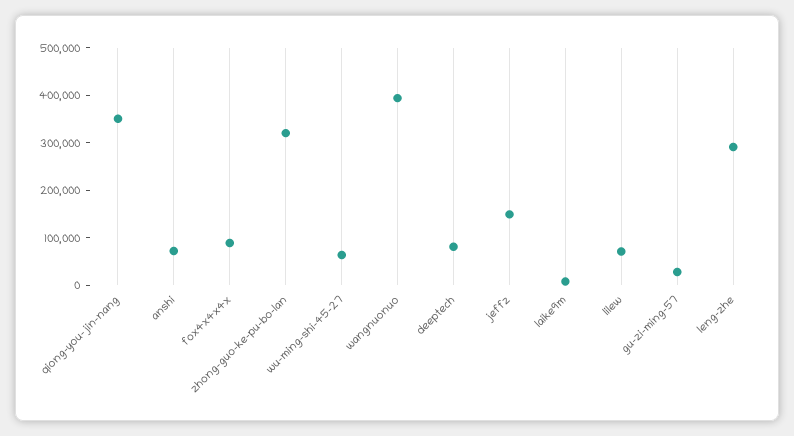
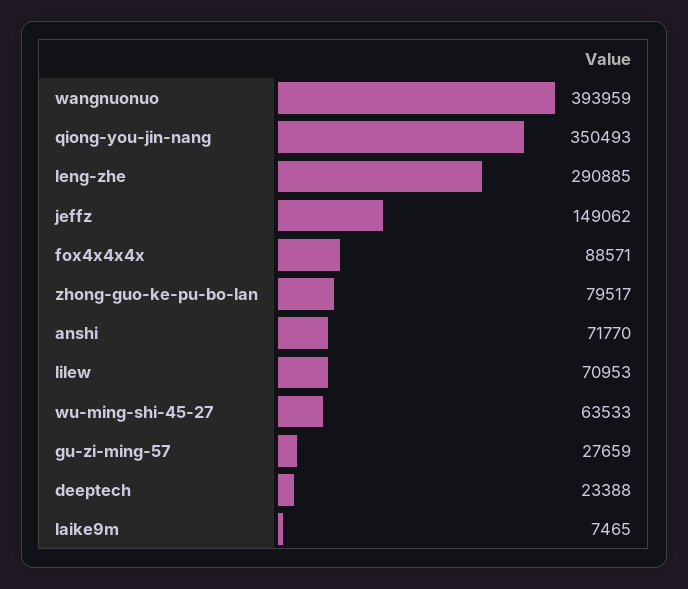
zhong-guo-ke-pu-bo-lan: 320000 -> 79517
deeptech: 80000 -> 23388

